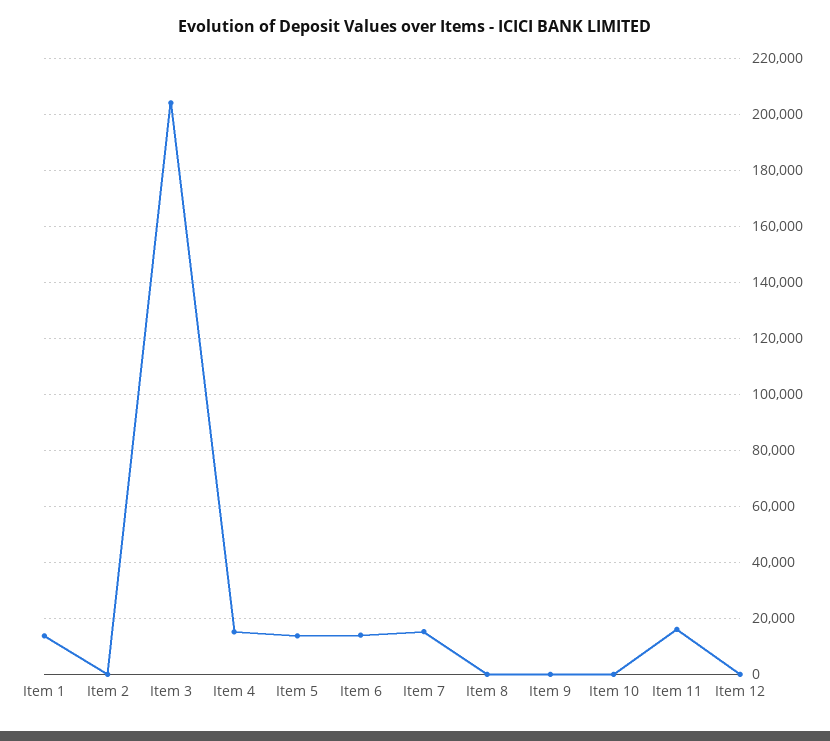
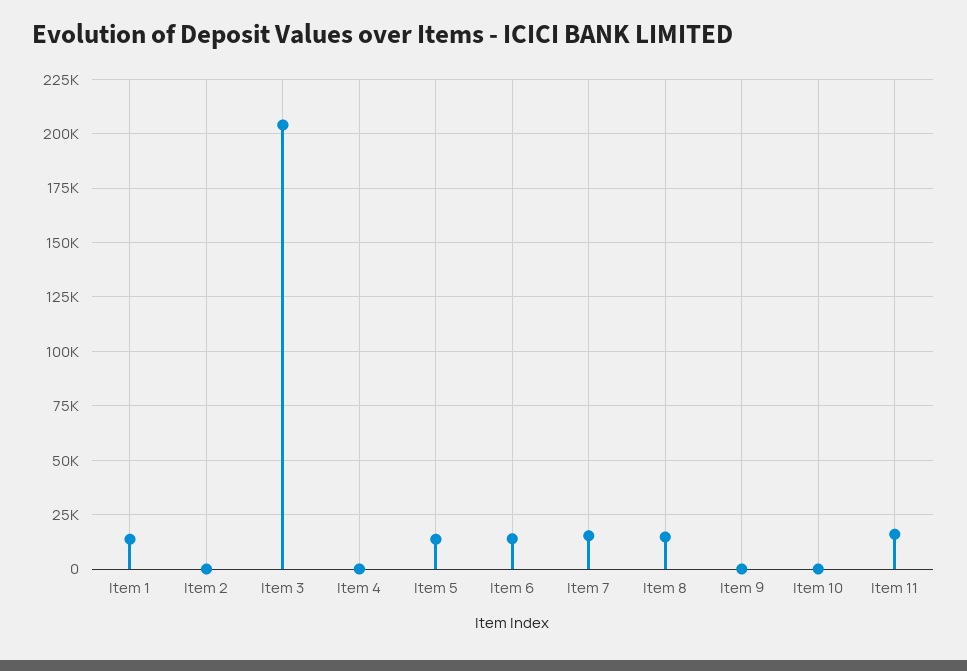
Item 4: 15000 -> 0
Item 8: 0 -> 15000
Item 12: 0 -> none

